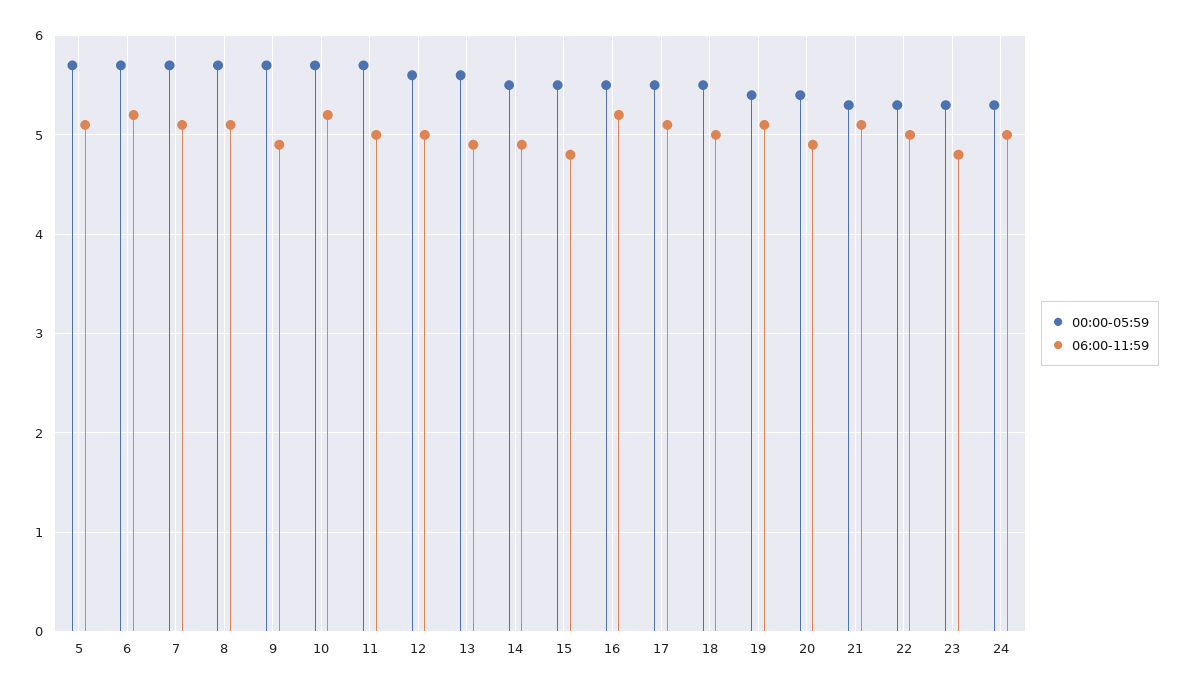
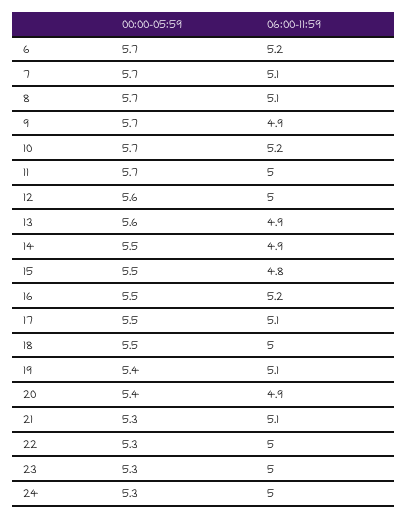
00:00-05:59, 5: 5.7 -> none
06:00-11:59, 5: 5.1 -> none
06:00-11:59, 23: 4.8 -> 5

